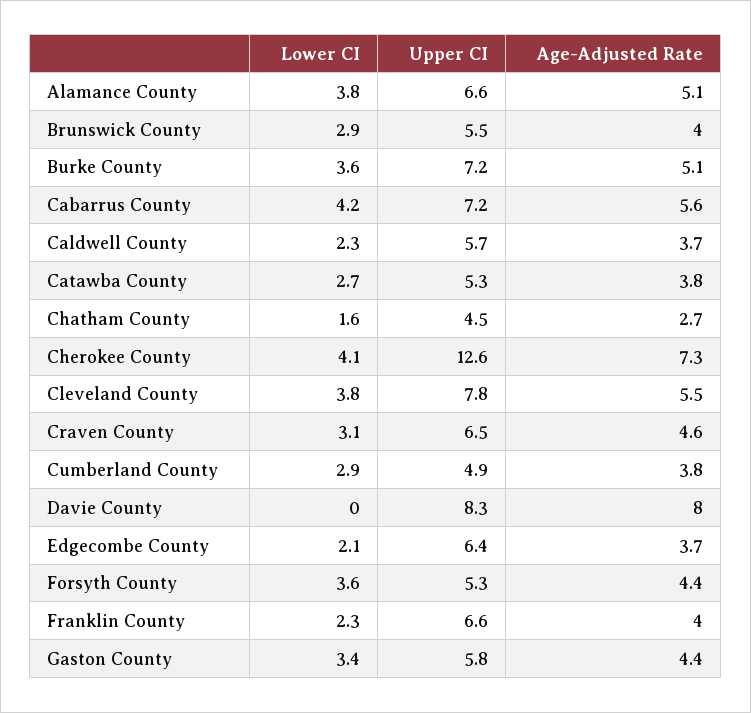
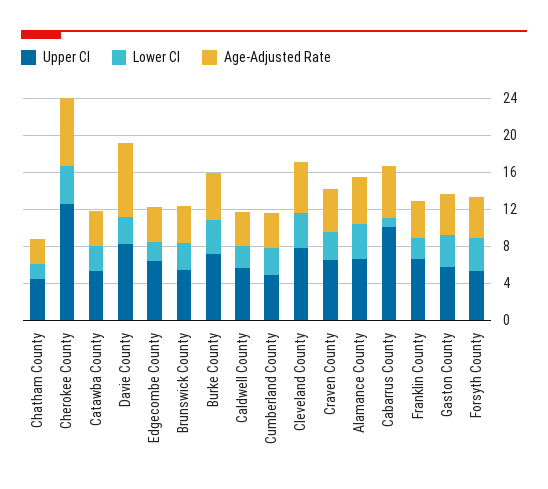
Lower CI, Cabarrus County: 4.2 -> 1
Upper CI, Cabarrus County: 7.2 -> 10
Lower CI, Davie County: 0 -> 3

